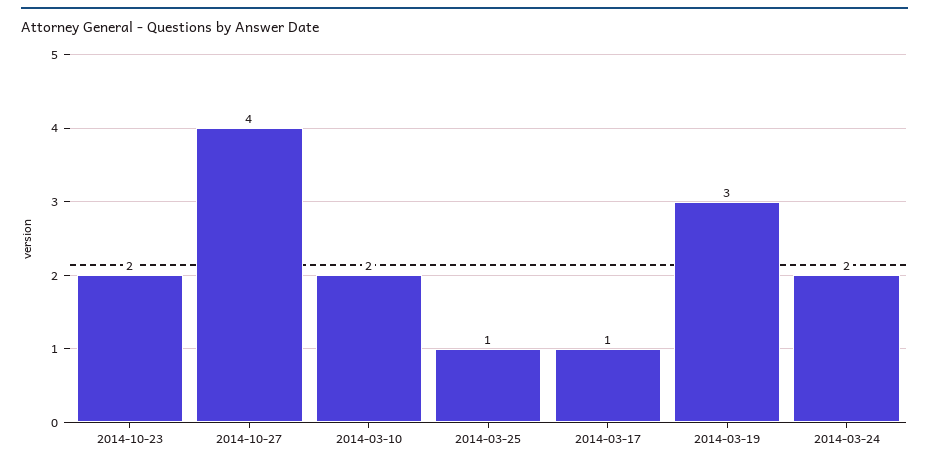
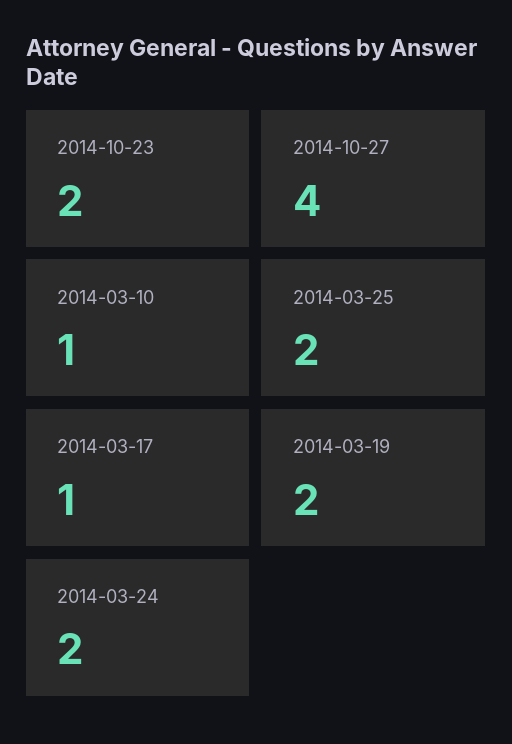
2014-03-10: 2 -> 1
2014-03-25: 1 -> 2
2014-03-19: 3 -> 2

